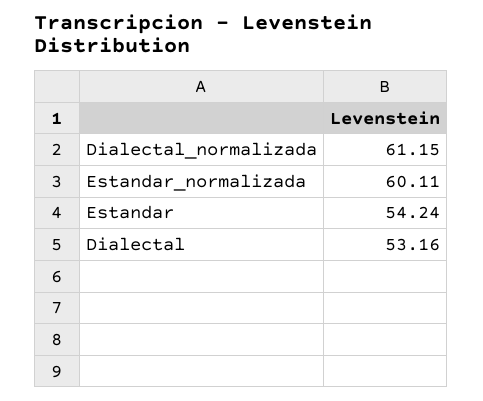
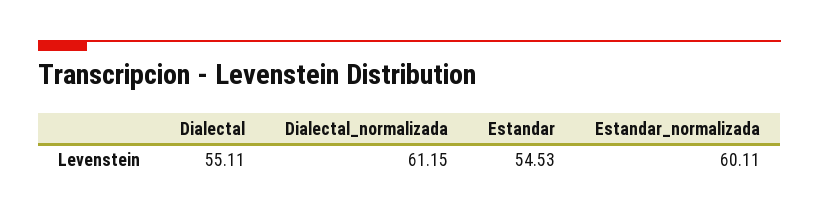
Estandar: 54.24 -> 54.53
Dialectal: 53.16 -> 55.11

